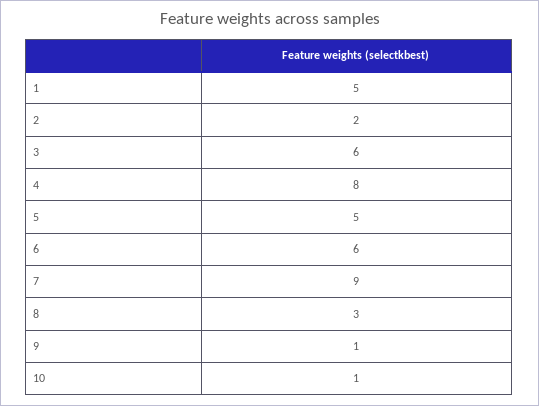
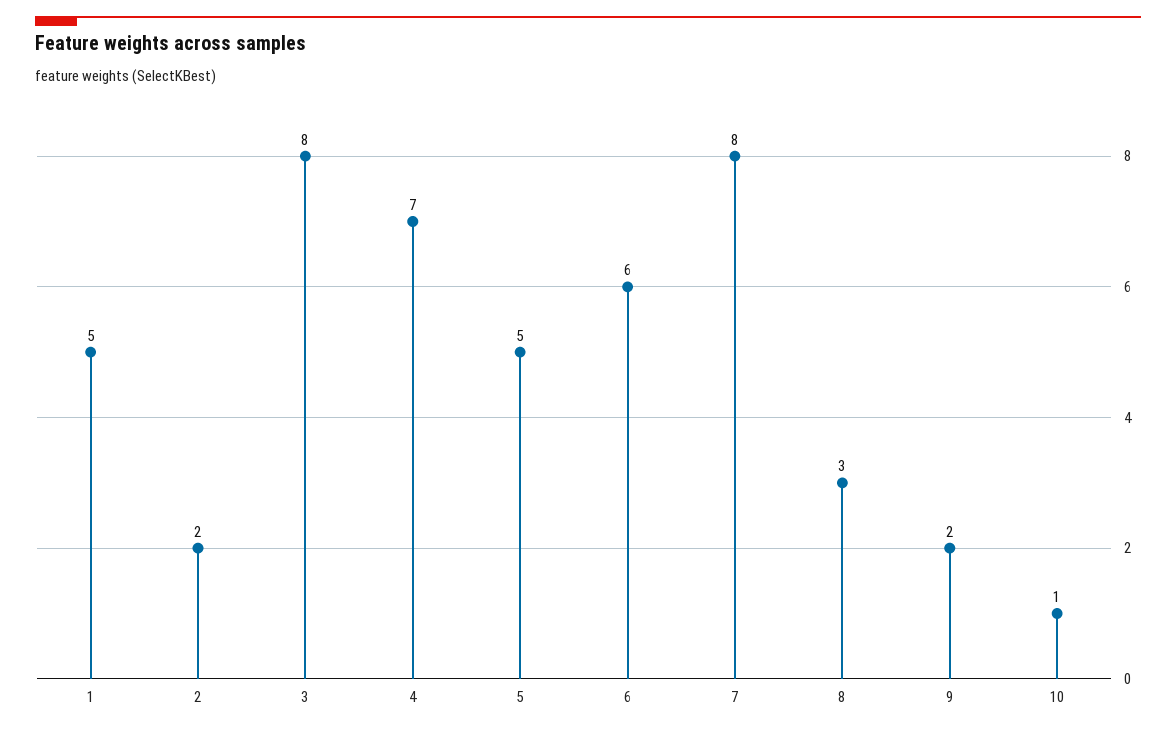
3: 6 -> 8
4: 8 -> 7
7: 9 -> 8
9: 1 -> 2

